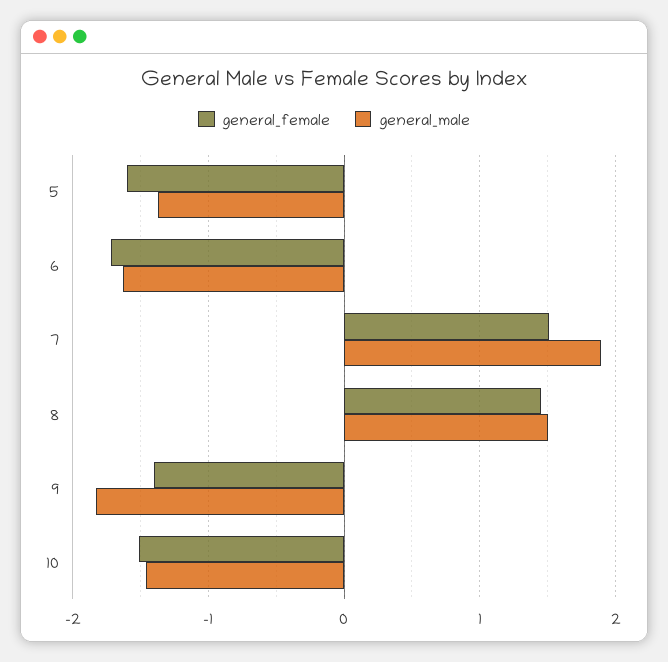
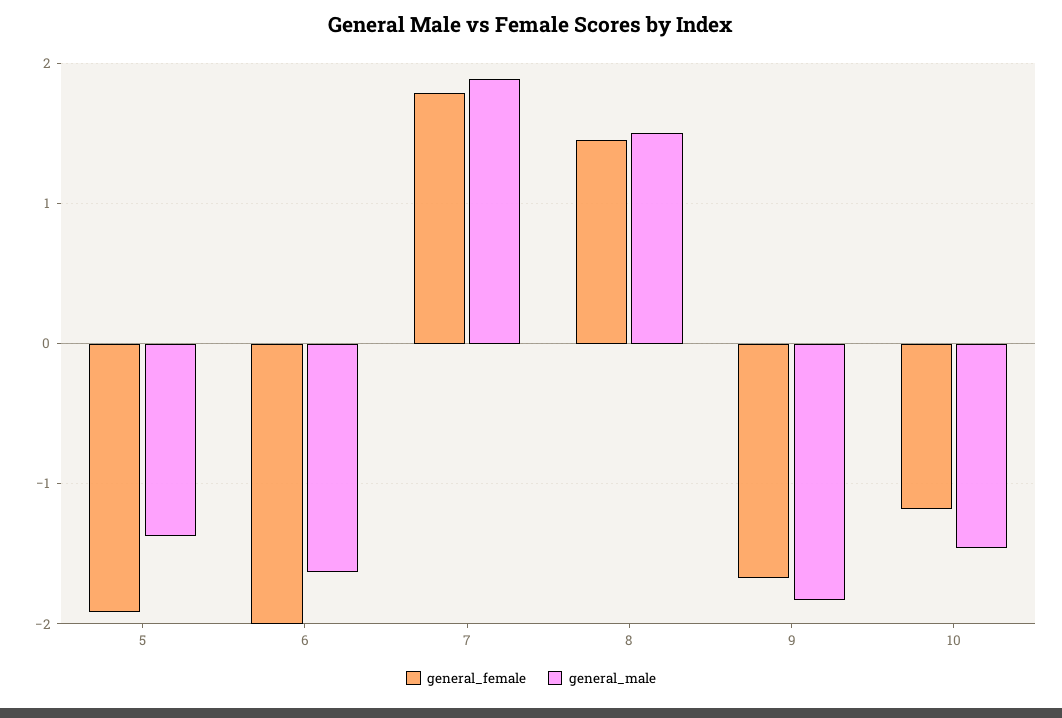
general_female, 5: -1.6 -> -1.9
general_female, 6: -1.7 -> -2
general_female, 7: 1.5 -> 1.8
general_female, 9: -1.4 -> -1.7
general_female, 10: -1.5 -> -1.2

